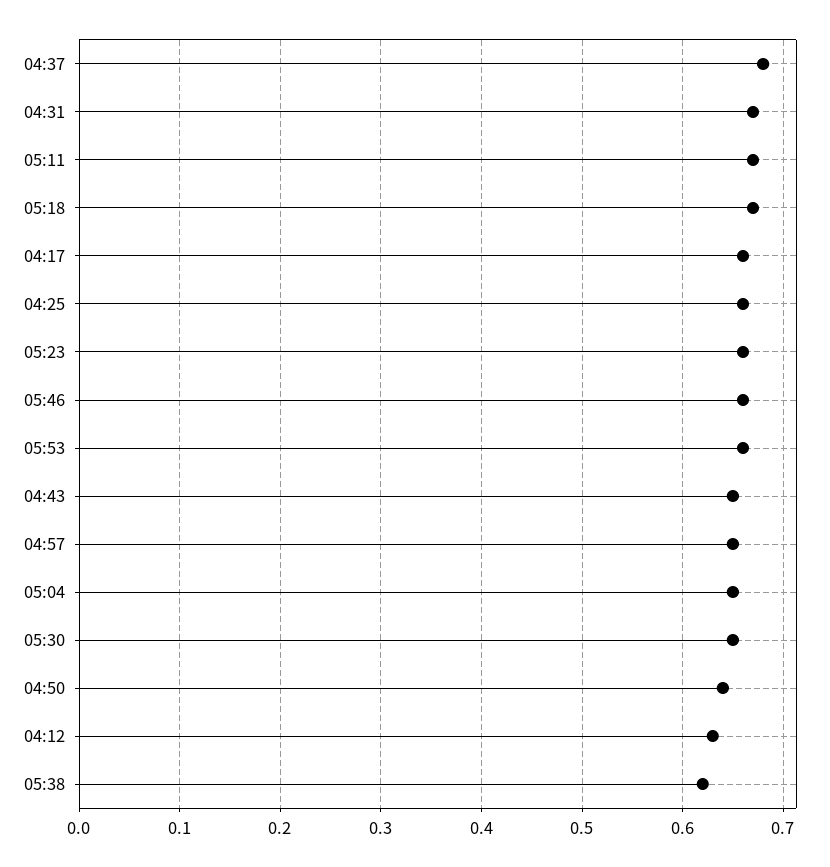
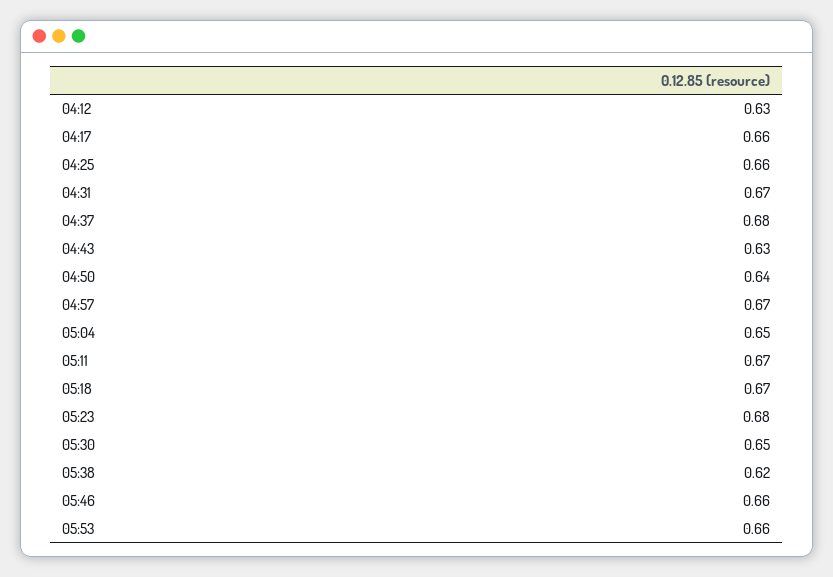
05:23: 0.66 -> 0.68
04:43: 0.65 -> 0.63
04:57: 0.65 -> 0.67

